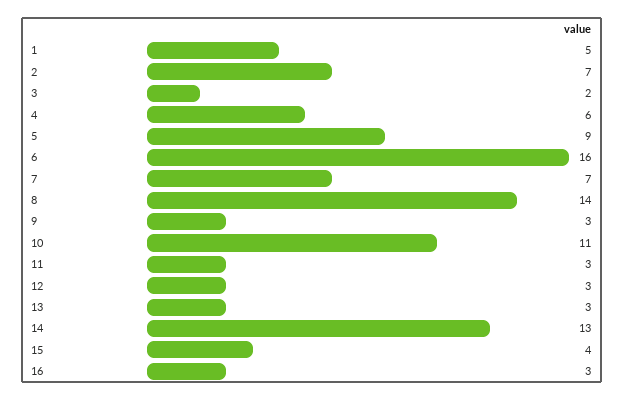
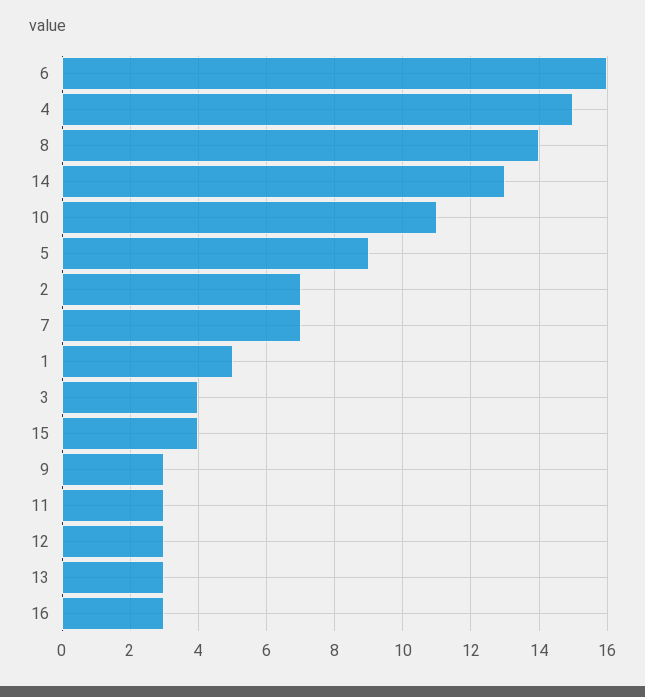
3: 2 -> 4
4: 6 -> 15

